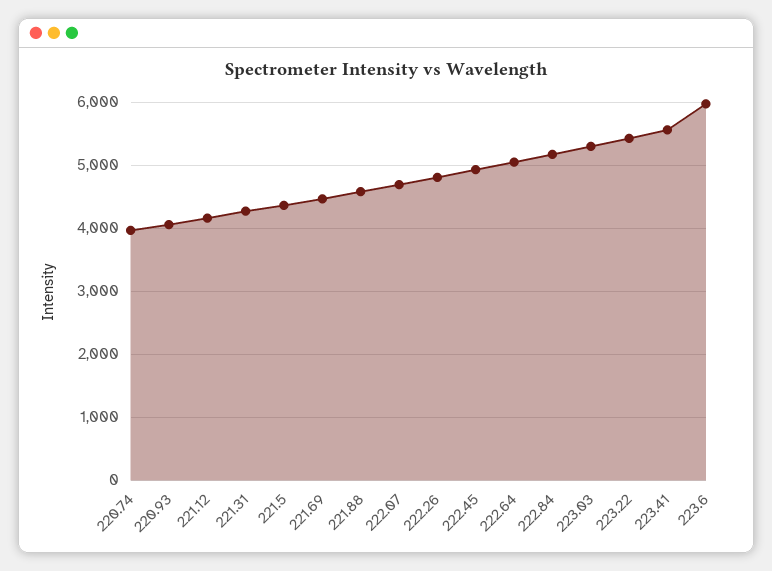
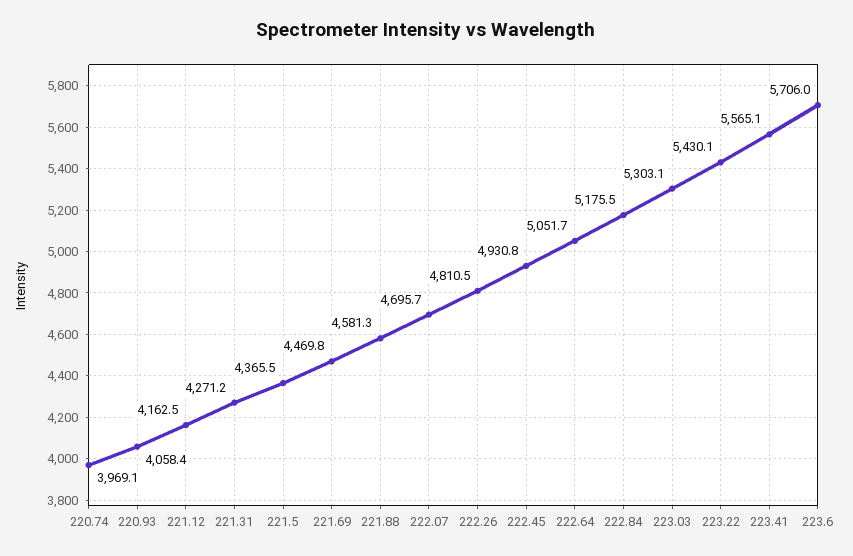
223.6: 6000 -> 5706

